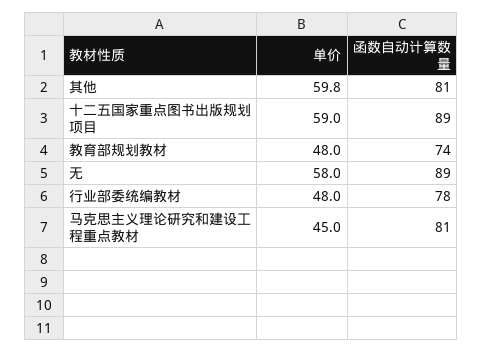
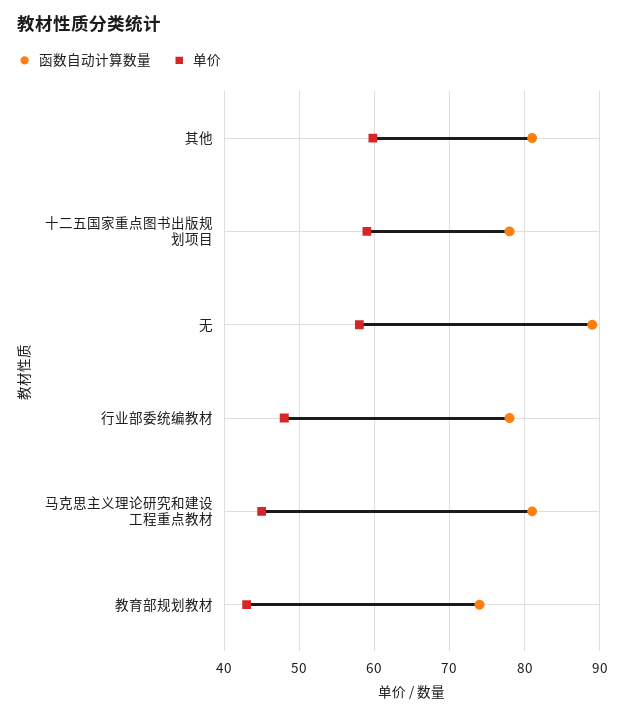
函数自动计算数量, 十二五国家重点图书出版规划项目: 89 -> 78
单价, 教育部规划教材: 48 -> 43

